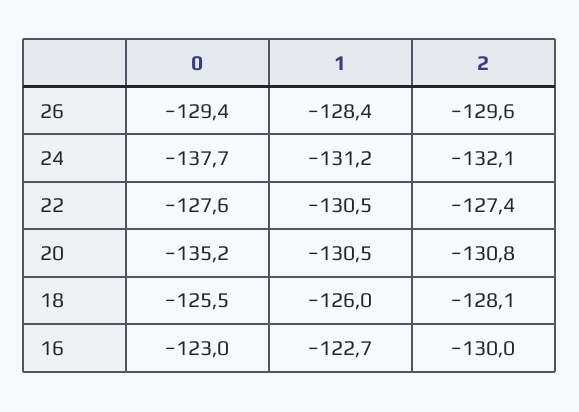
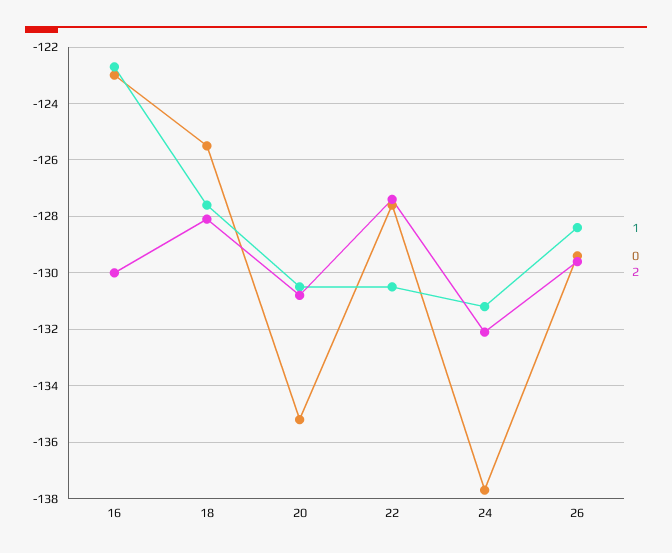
1, 18: -126 -> -127.5

